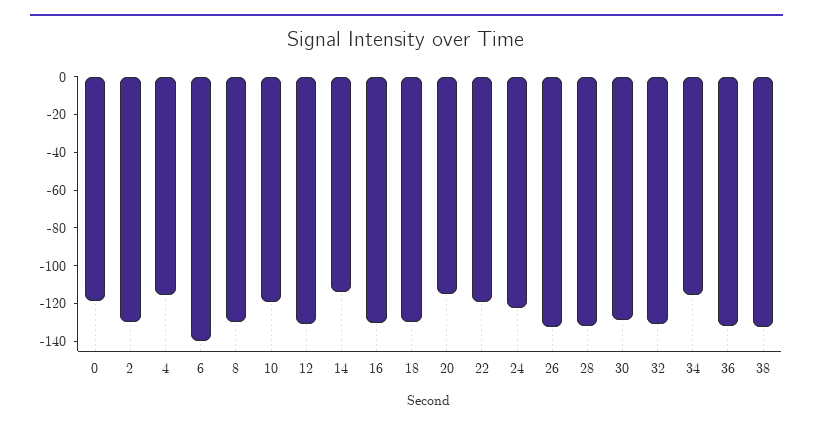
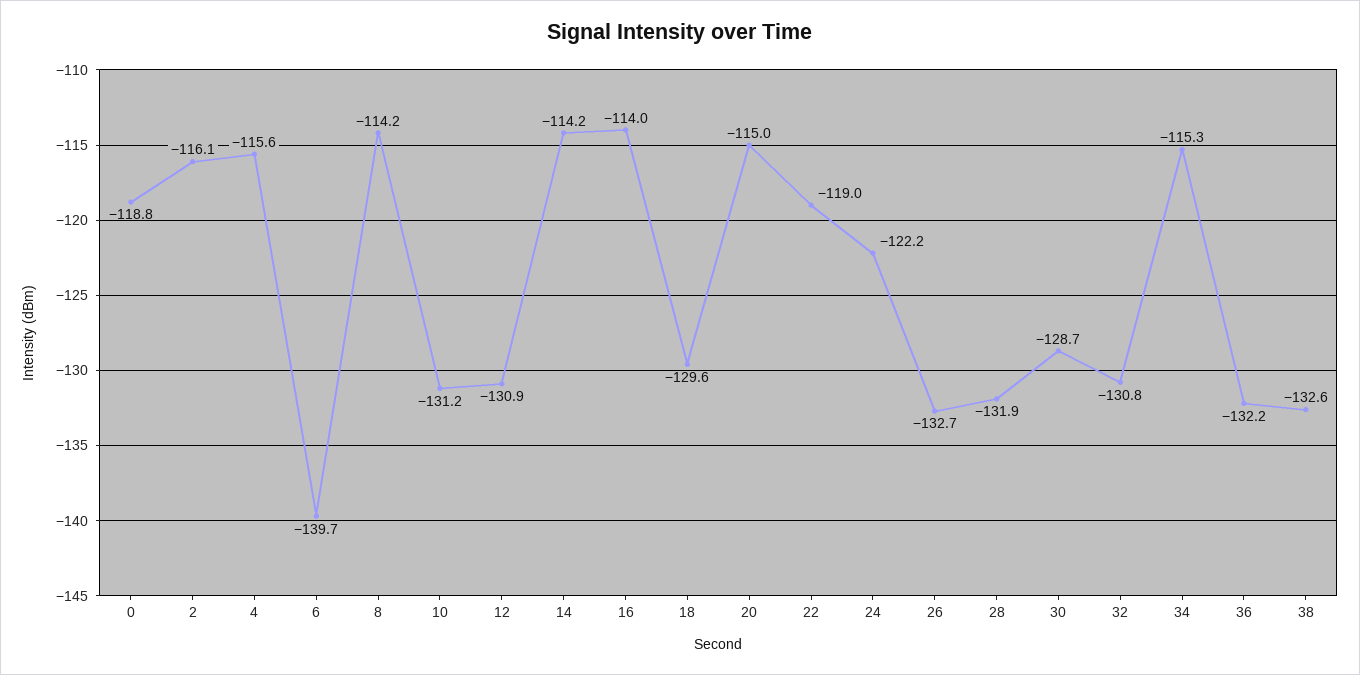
2: -130 -> -116.1
8: -130 -> -114.2
10: -120 -> -131.2
16: -130 -> -114

